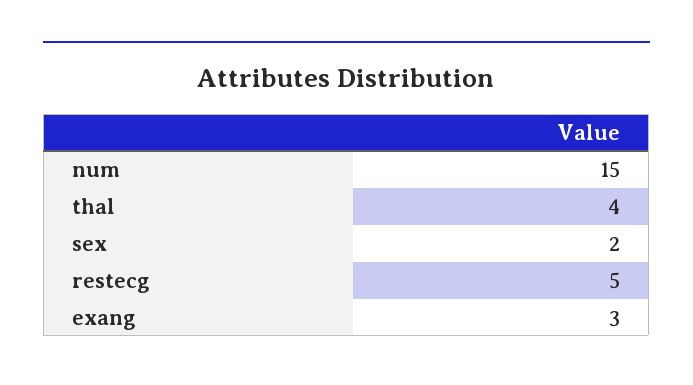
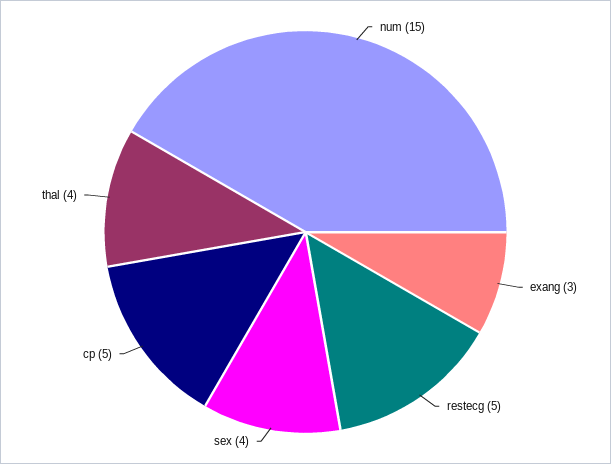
sex: 2 -> 4
cp: none -> 5

